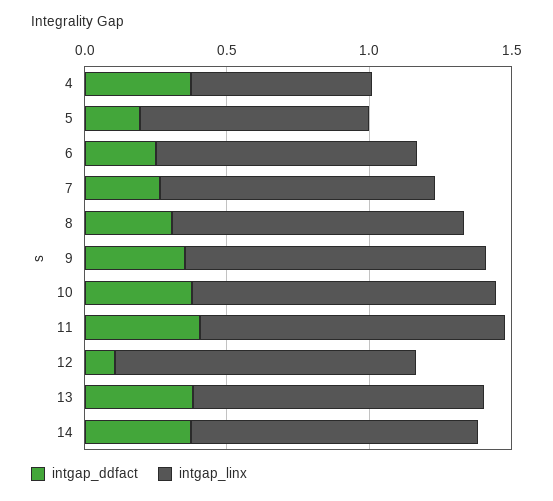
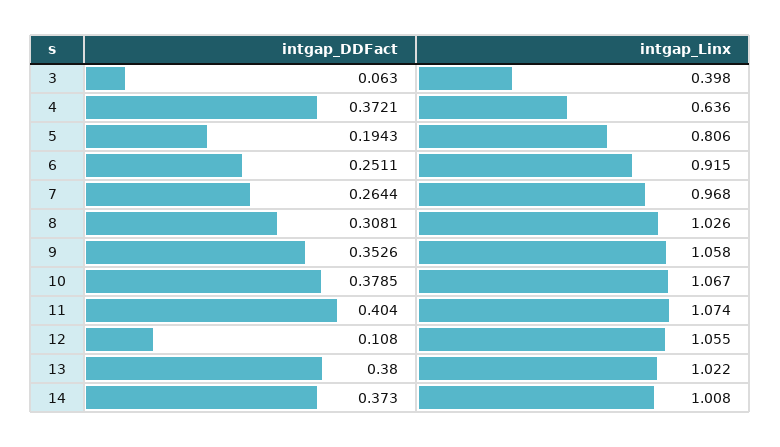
intgap_ddfact, 3: none -> 0.063
intgap_linx, 3: none -> 0.398

